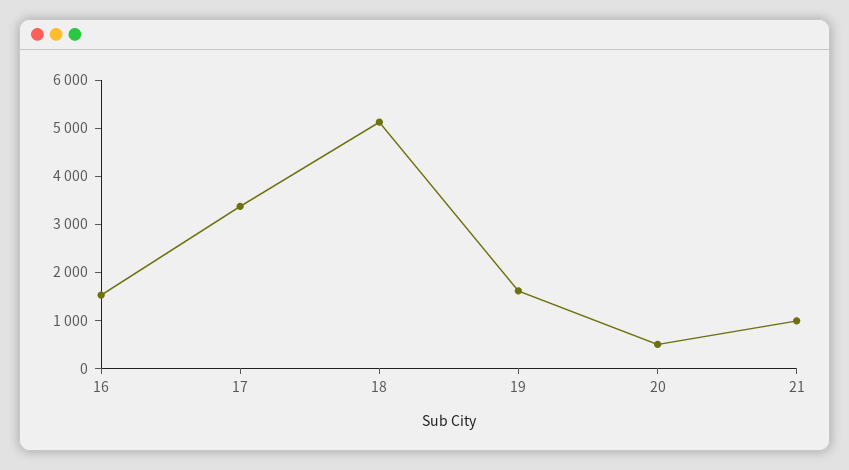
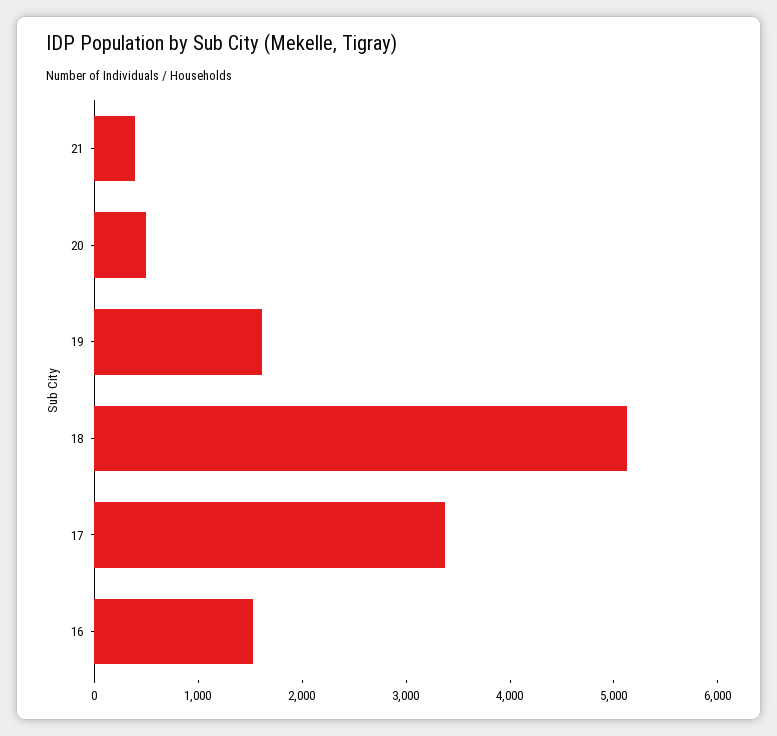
21: 1000 -> 400

